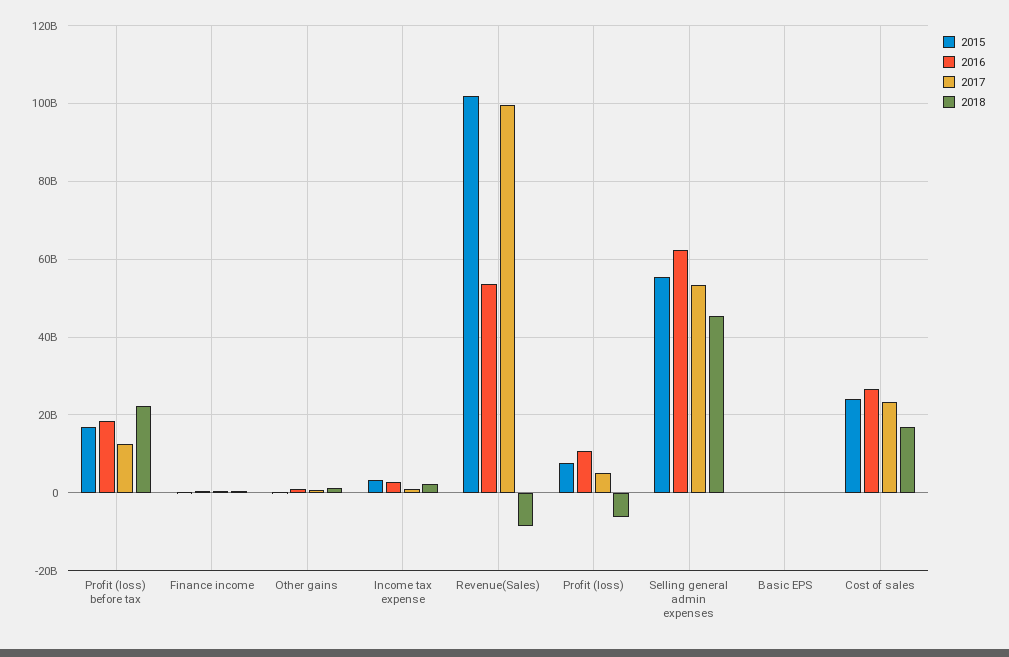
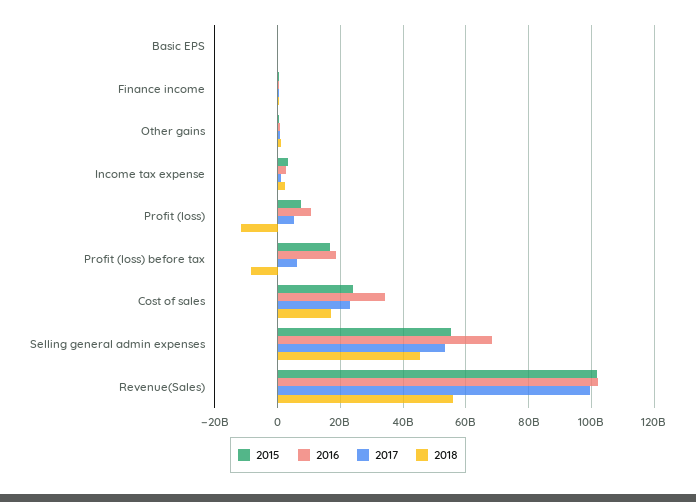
2017, Profit (loss) before tax: 12000000000 -> 6000000000
2018, Profit (loss) before tax: 22000000000 -> -8000000000
2016, Revenue(Sales): 54000000000 -> 102000000000
2018, Revenue(Sales): -8000000000 -> 56000000000
2018, Profit (loss): -6000000000 -> -12000000000
2016, Selling general admin expenses: 62000000000 -> 68000000000
2016, Cost of sales: 26000000000 -> 34000000000

